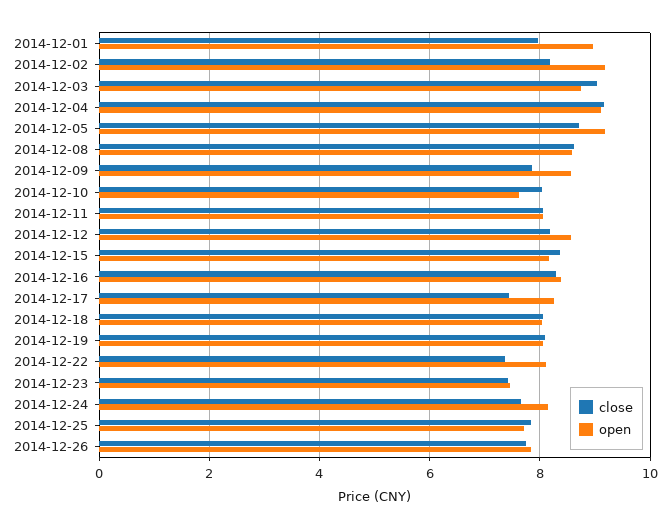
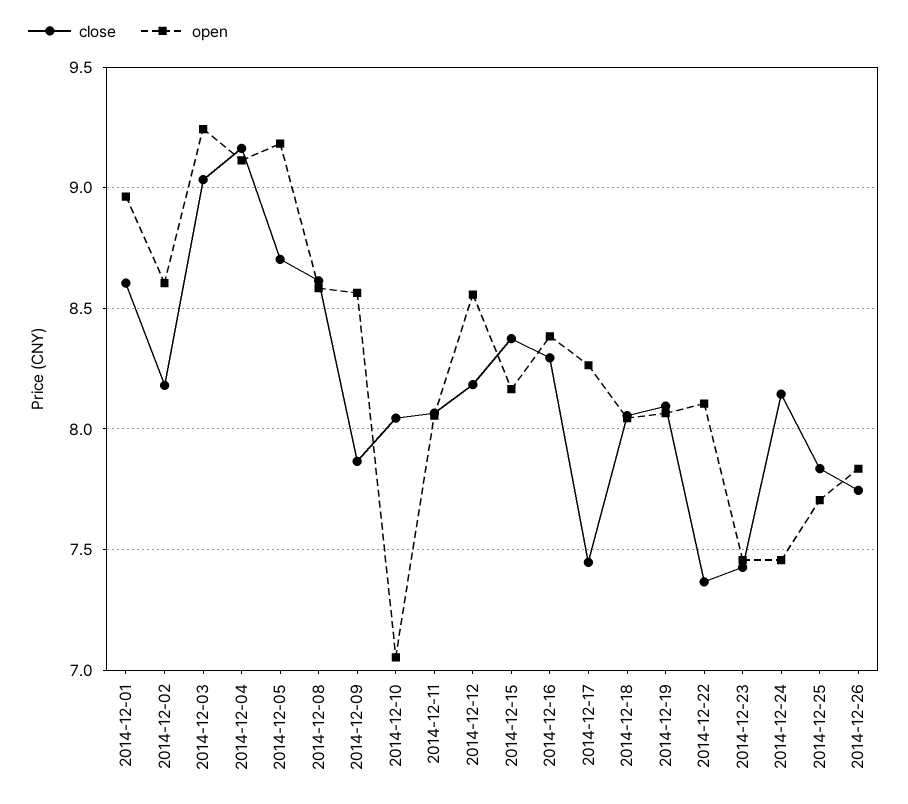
close, 2014-12-01: 8 -> 8.6
open, 2014-12-02: 9.2 -> 8.6
open, 2014-12-03: 8.8 -> 9.25
open, 2014-12-10: 7.6 -> 7.05
close, 2014-12-24: 7.6 -> 8.15
open, 2014-12-24: 8.2 -> 7.45

